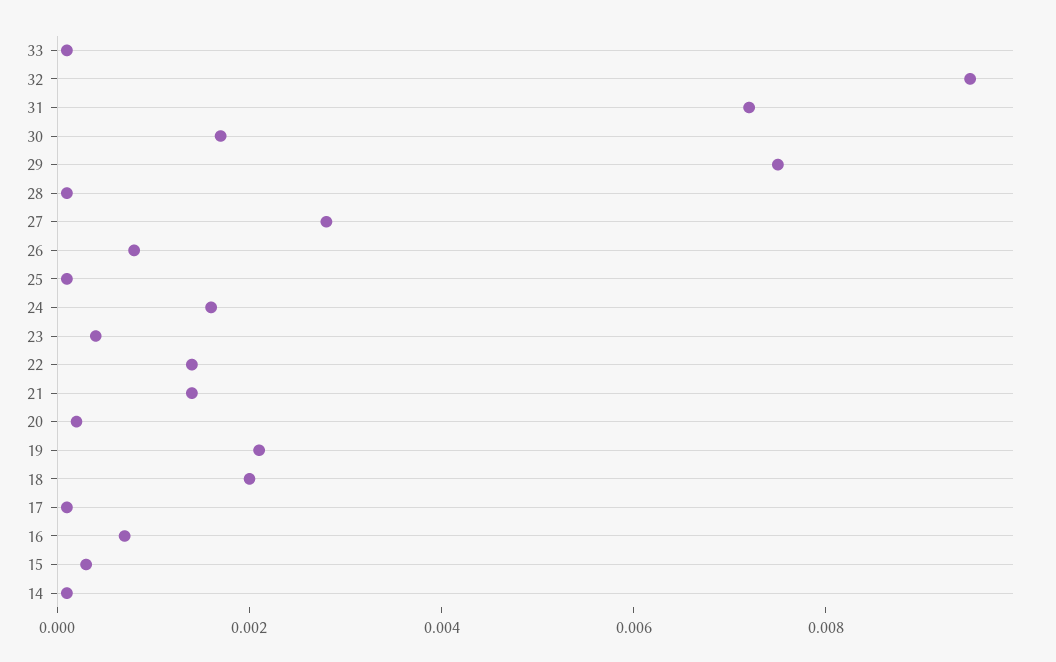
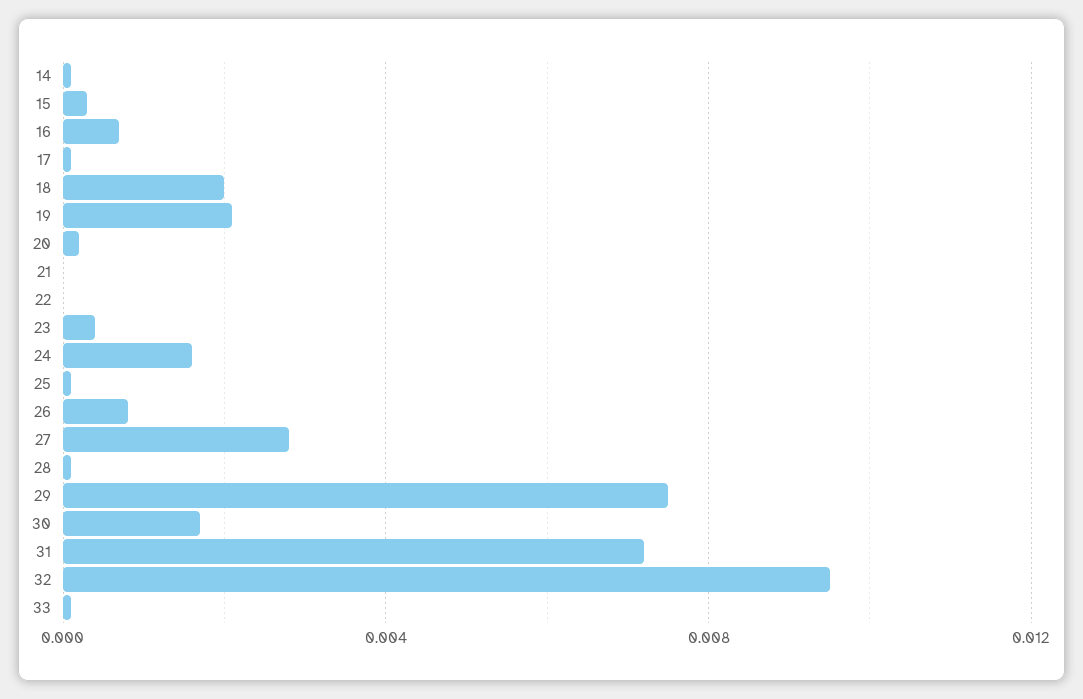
22: 0.0015 -> 0
21: 0.0015 -> 0

